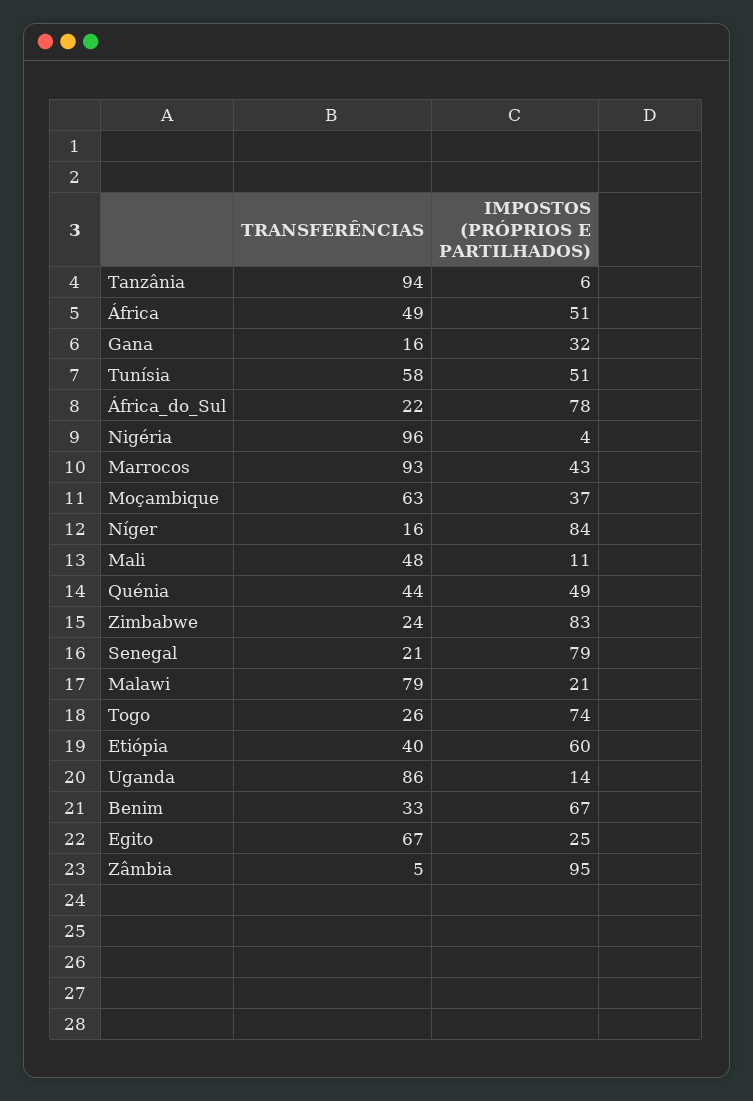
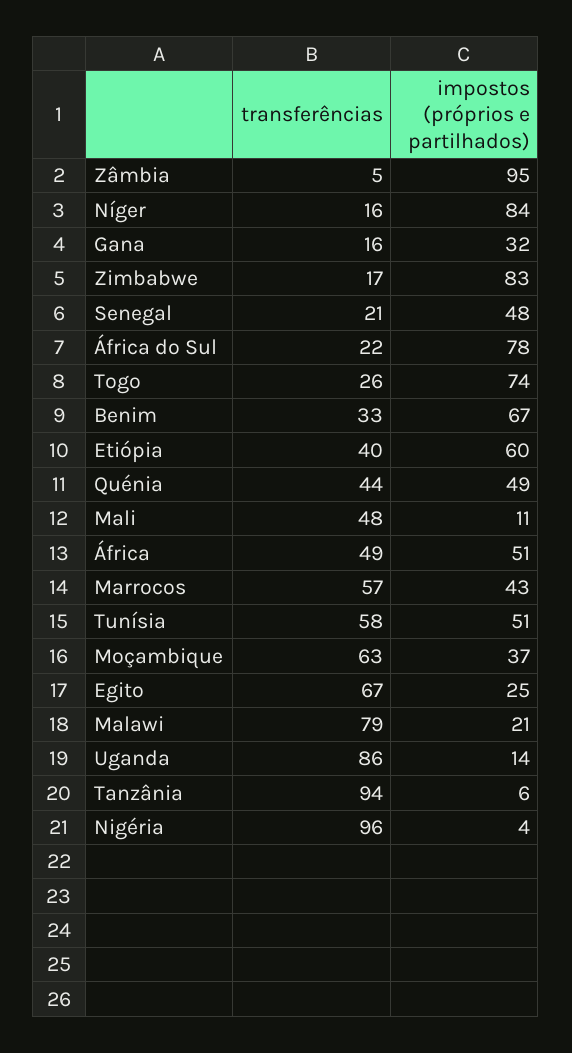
TRANSFERÊNCIAS, Marrocos: 93 -> 57
TRANSFERÊNCIAS, Zimbabwe: 24 -> 17
IMPOSTOS (PRÓPRIOS E PARTILHADOS), Senegal: 79 -> 48

